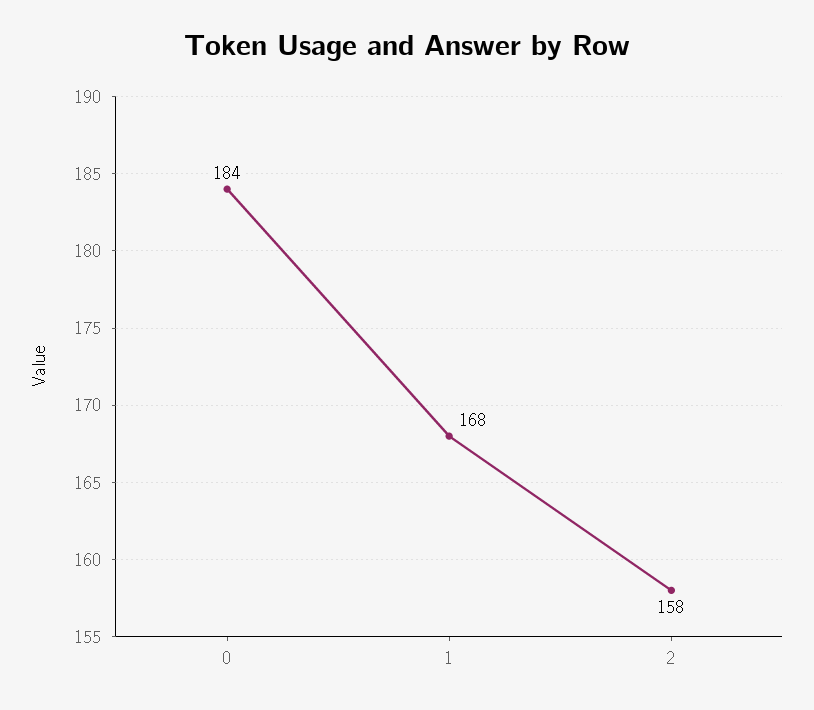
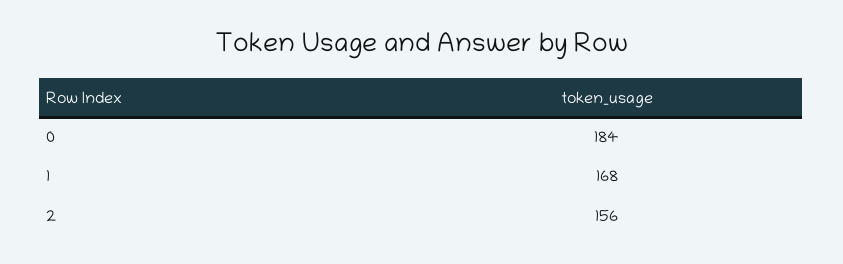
2: 158 -> 156

